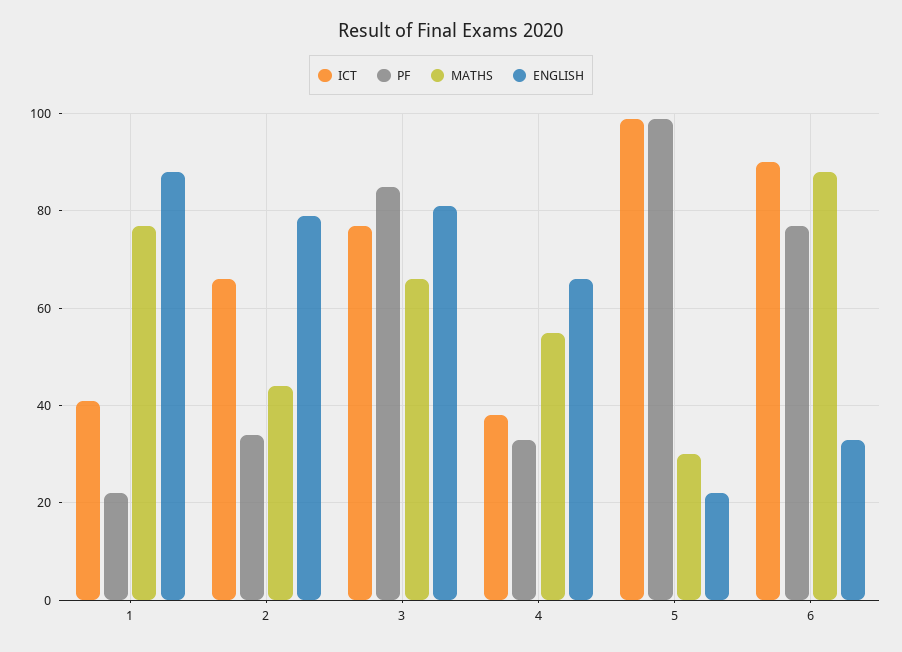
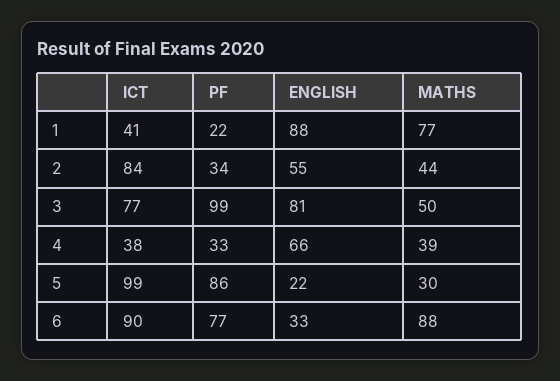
ICT, 2: 65 -> 84
ENGLISH, 2: 80 -> 55
PF, 3: 85 -> 99
MATHS, 3: 65 -> 50
MATHS, 4: 55 -> 39
PF, 5: 100 -> 86

